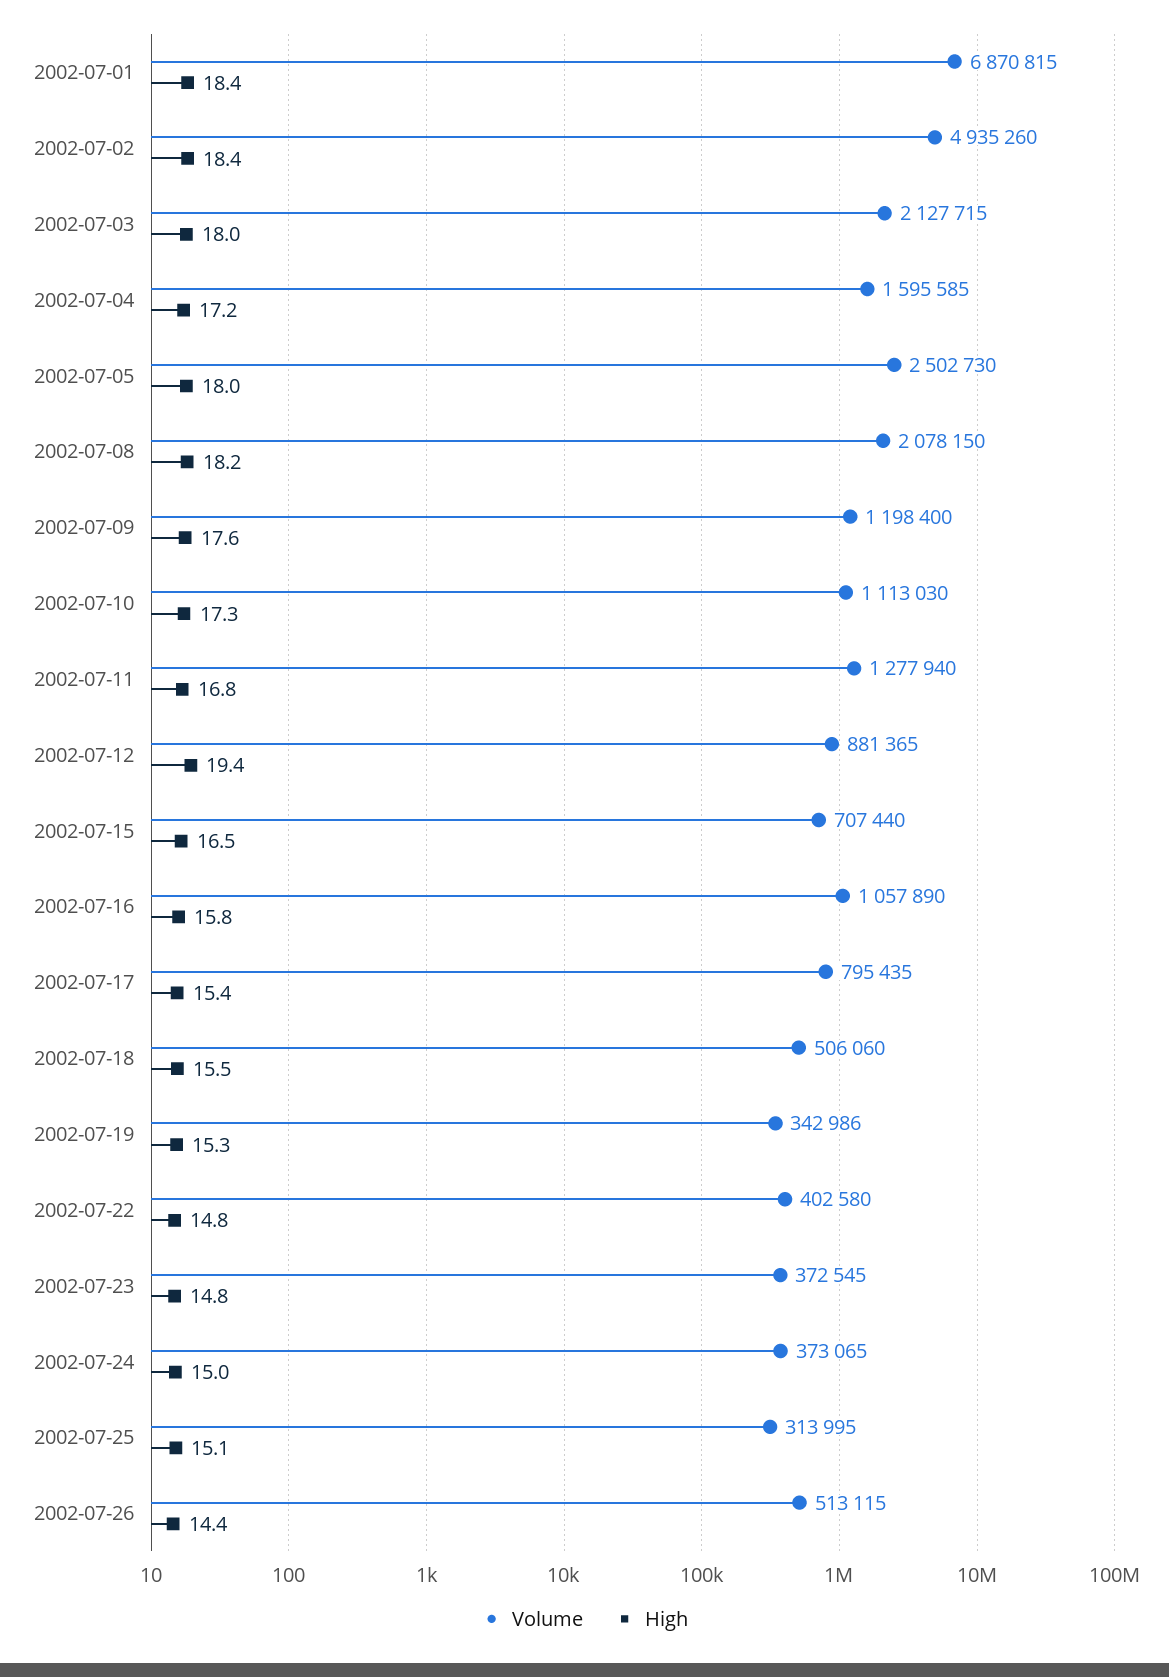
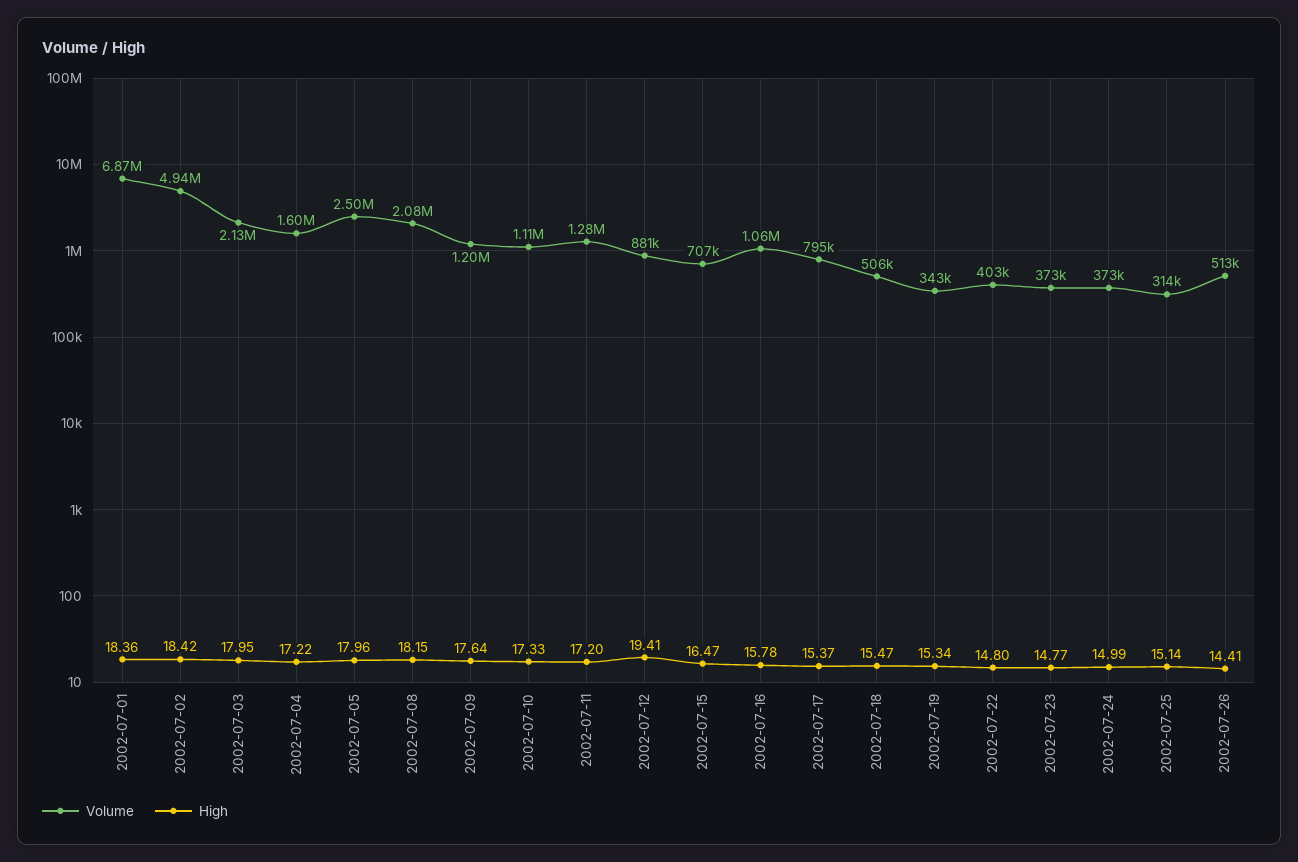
High, 2002-07-11: 16.8 -> 17.2

